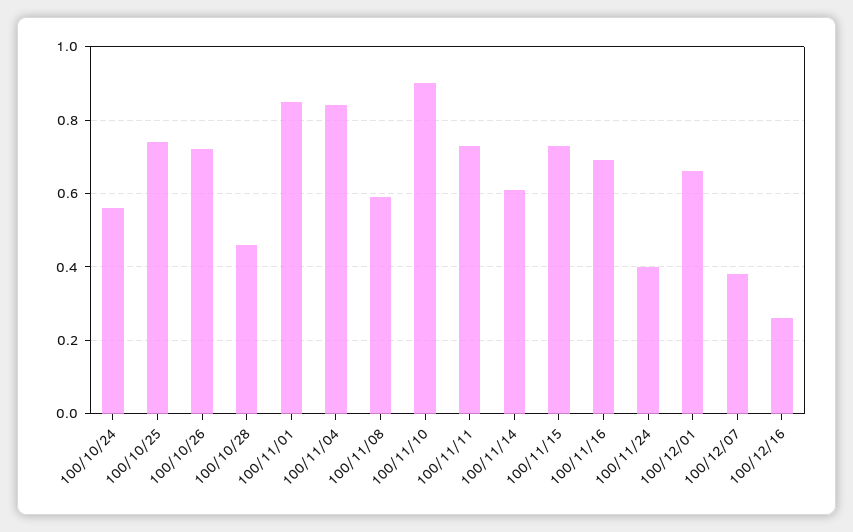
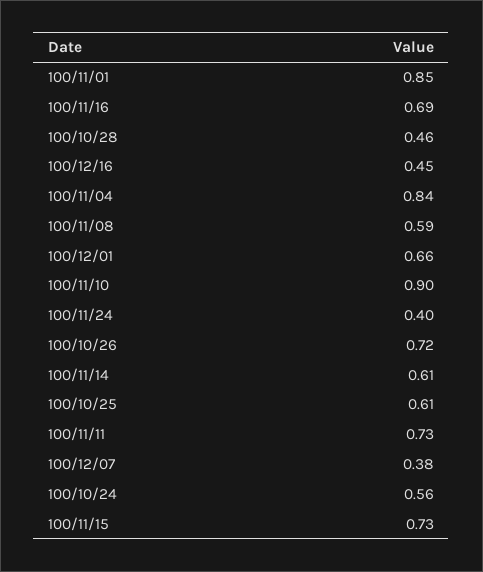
100/10/25: 0.75 -> 0.61
100/12/16: 0.25 -> 0.45

